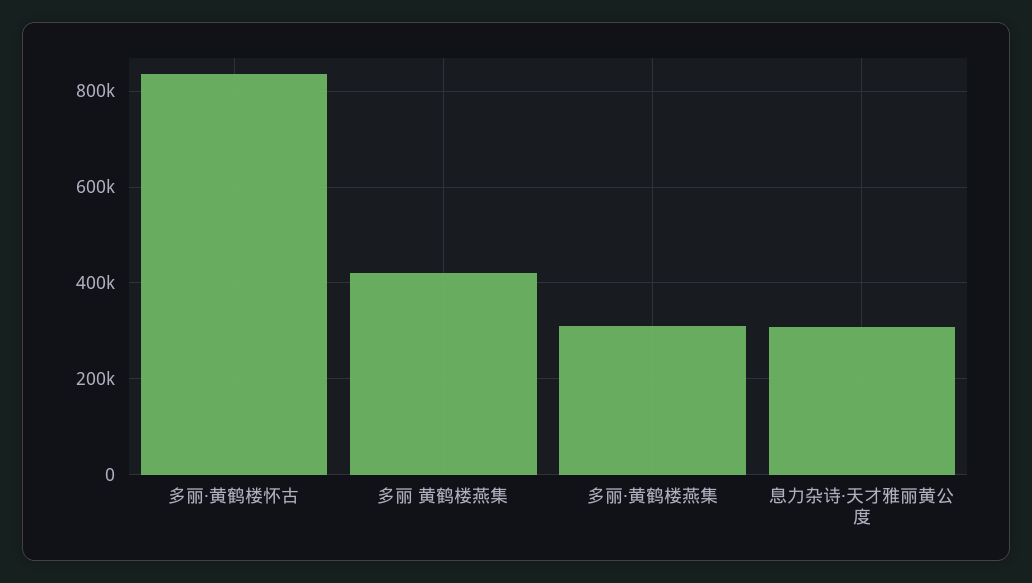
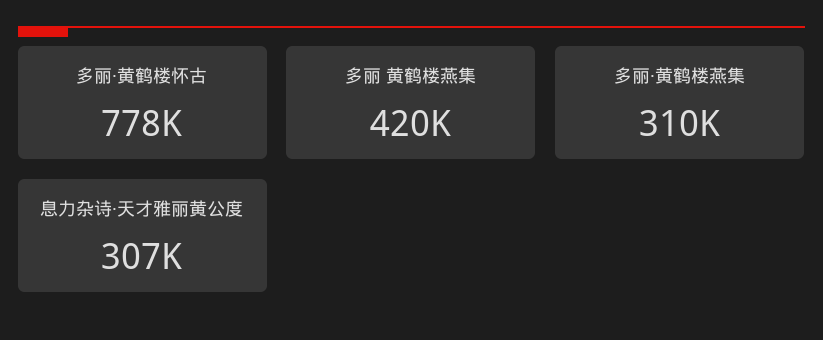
多丽·黄鹤楼怀古: 840000 -> 778000

